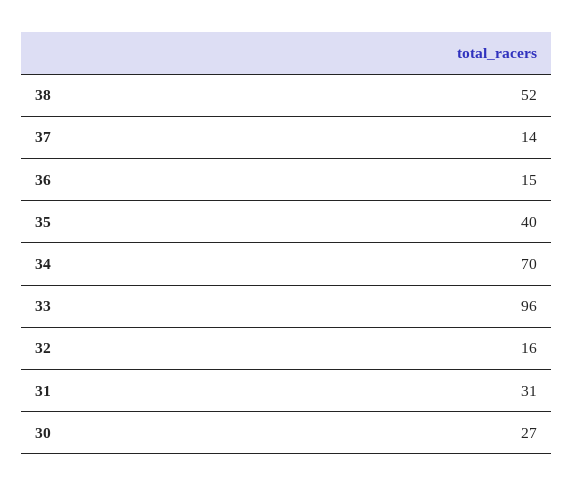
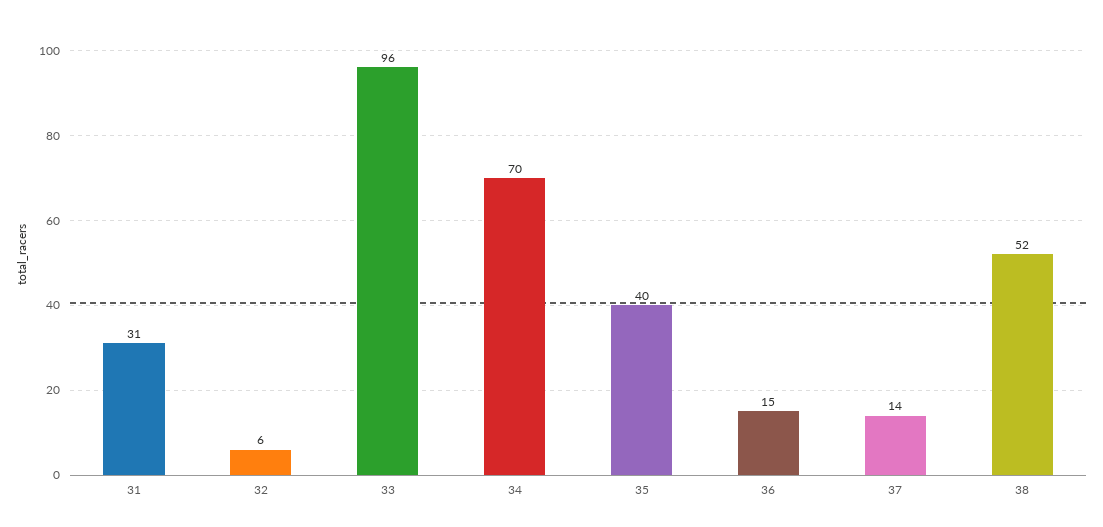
32: 16 -> 6
30: 27 -> none

